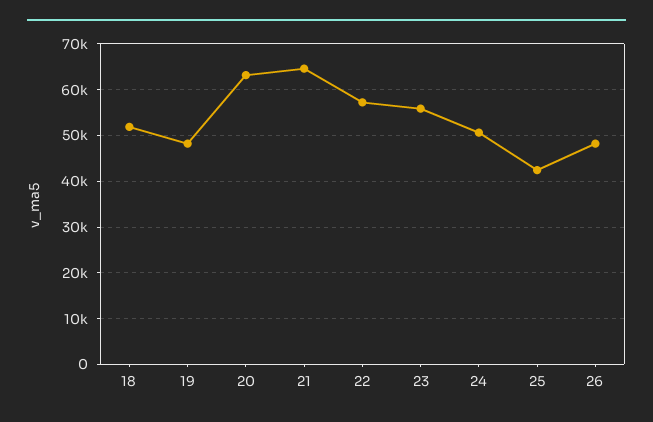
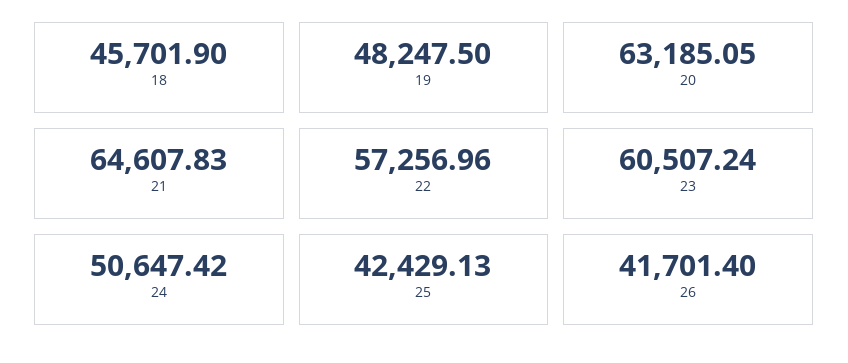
18: 52000 -> 45701.9
23: 56000 -> 60507.24
26: 48000 -> 41701.4

